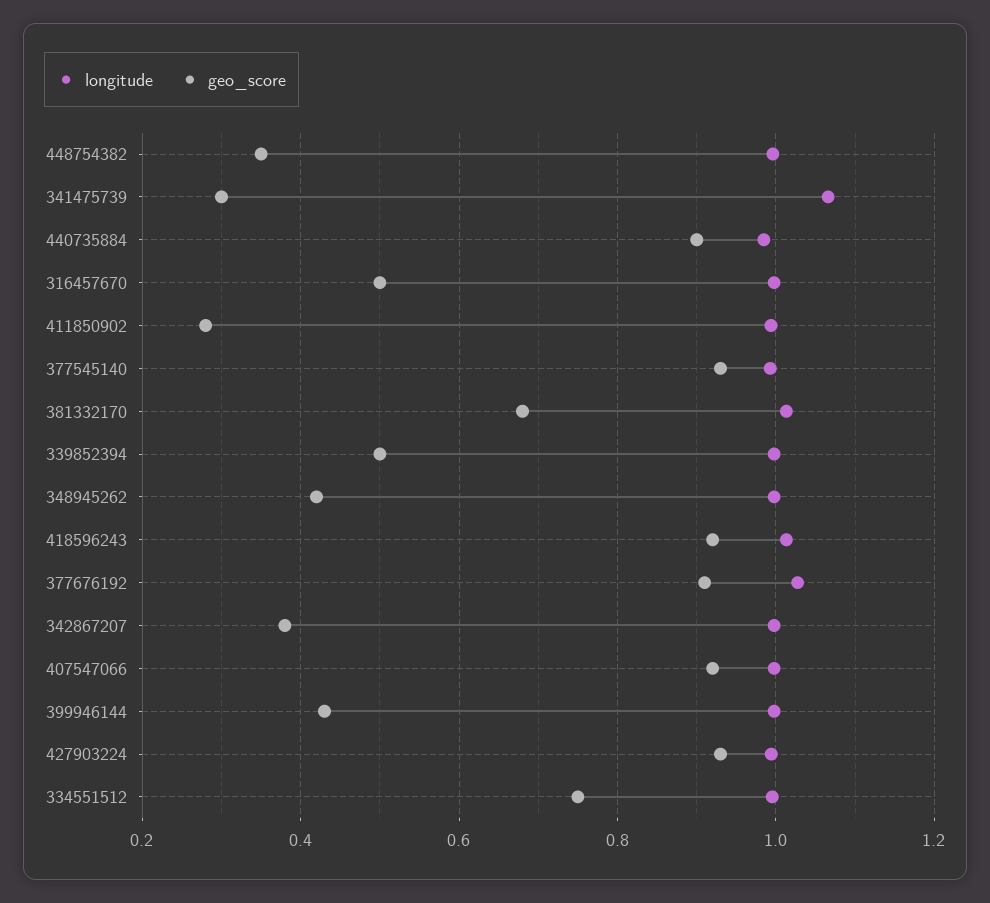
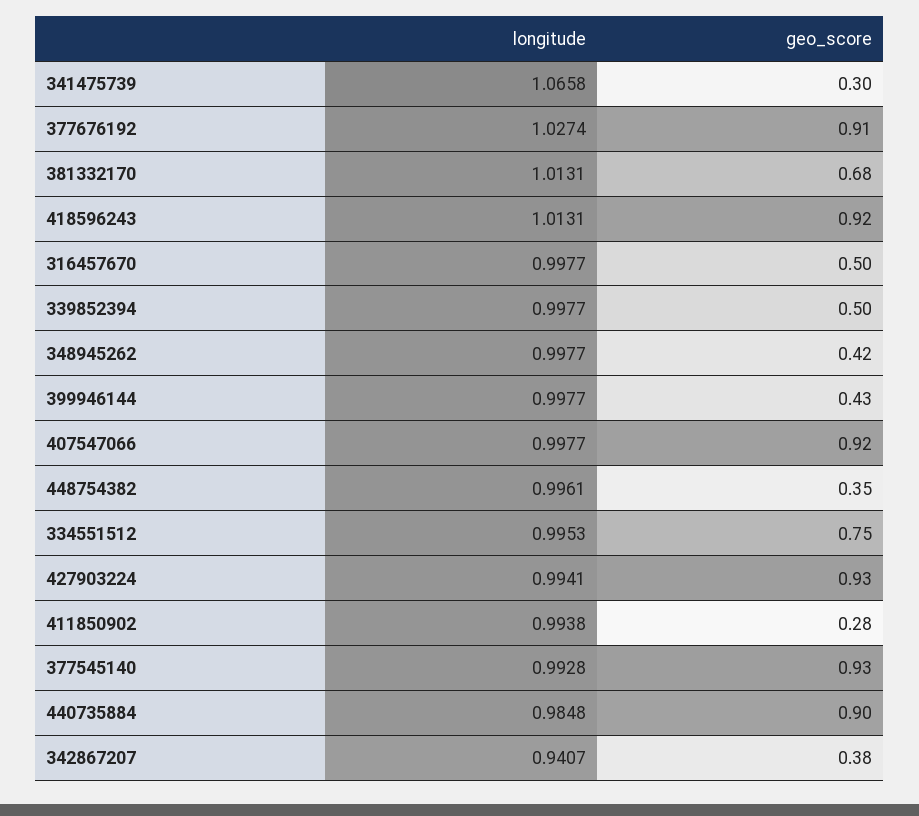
longitude, 342867207: 1 -> 0.9407

